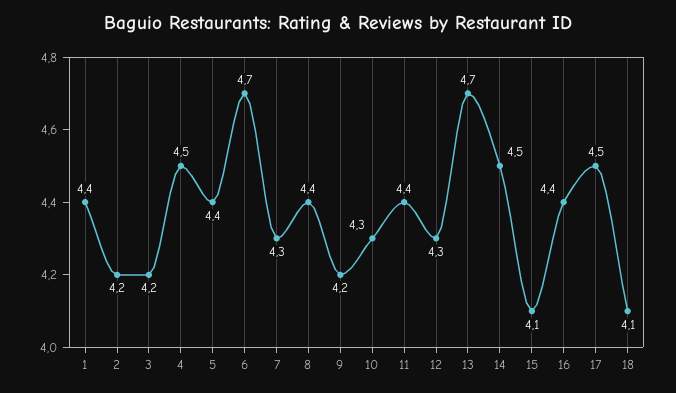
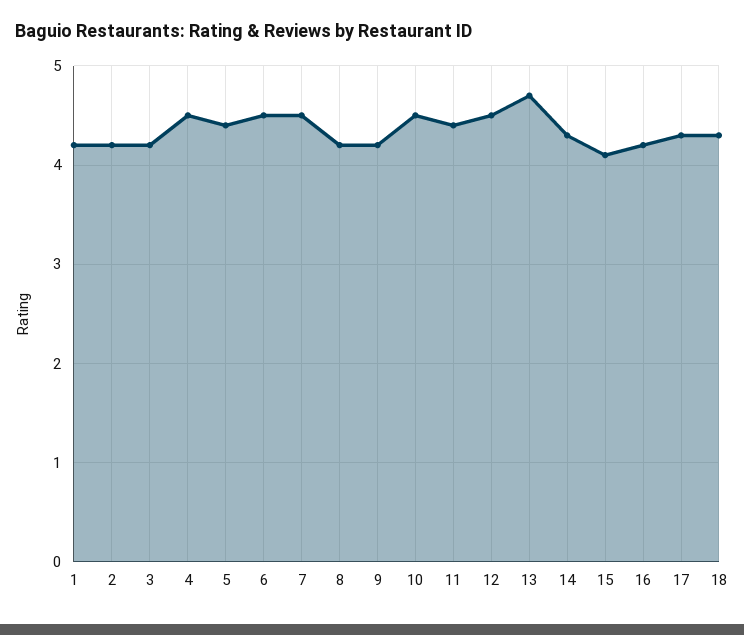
1: 4.4 -> 4.2
6: 4.7 -> 4.5
7: 4.3 -> 4.5
8: 4.4 -> 4.2
10: 4.3 -> 4.5
12: 4.3 -> 4.5
14: 4.5 -> 4.3
16: 4.4 -> 4.2
17: 4.5 -> 4.3
18: 4.1 -> 4.3

